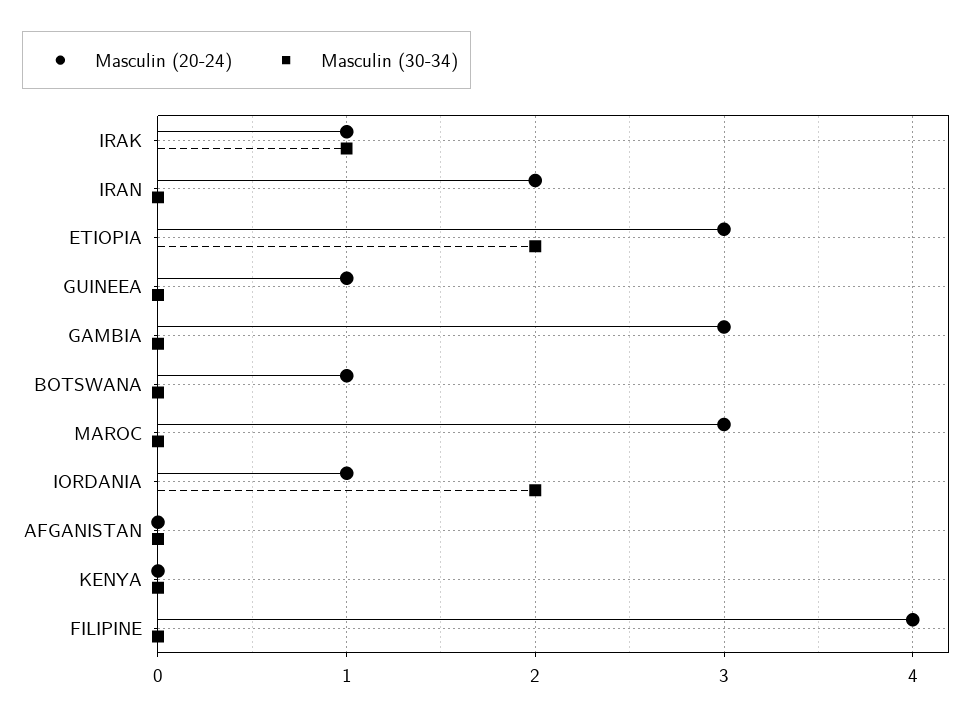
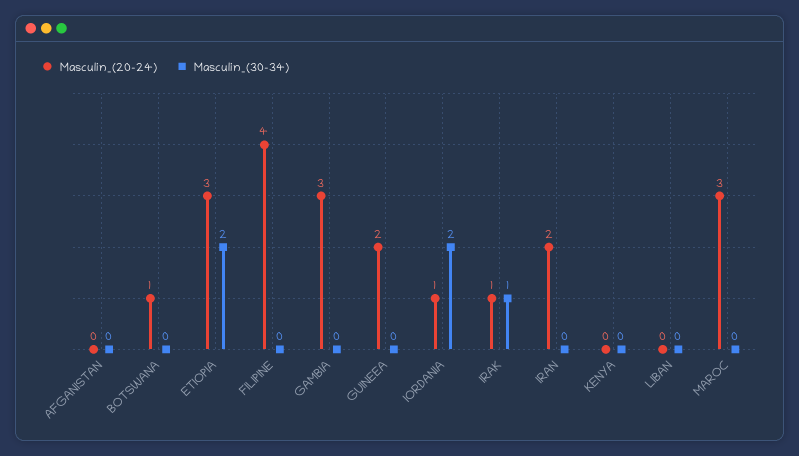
Masculin (20-24), GUINEEA: 1 -> 2
Masculin (20-24), LIBAN: none -> 0
Masculin (30-34), LIBAN: none -> 0

